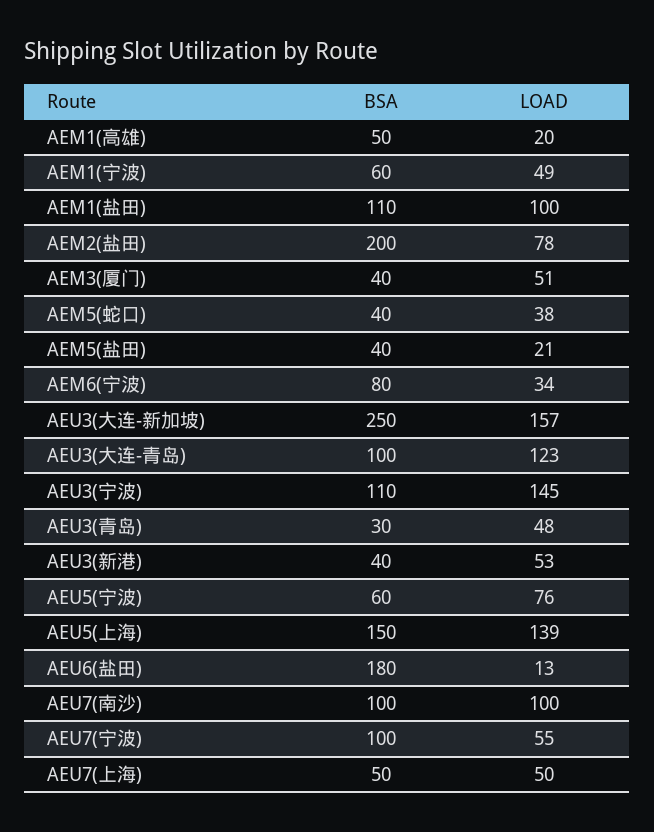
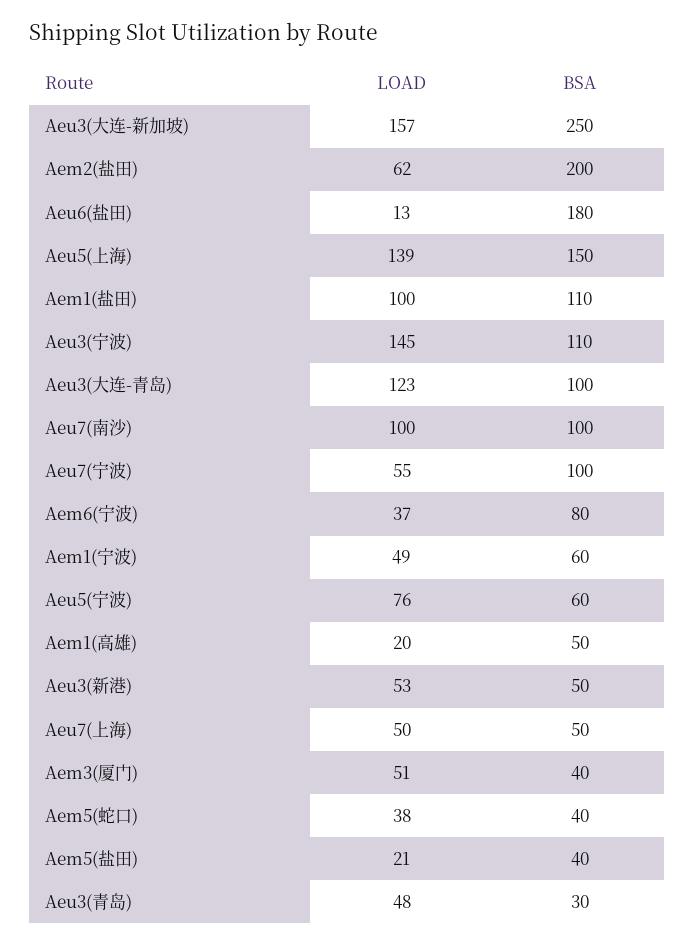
LOAD, AEM2(盐田): 78 -> 62
LOAD, AEM6(宁波): 34 -> 37
BSA, AEU3(新港): 40 -> 50

